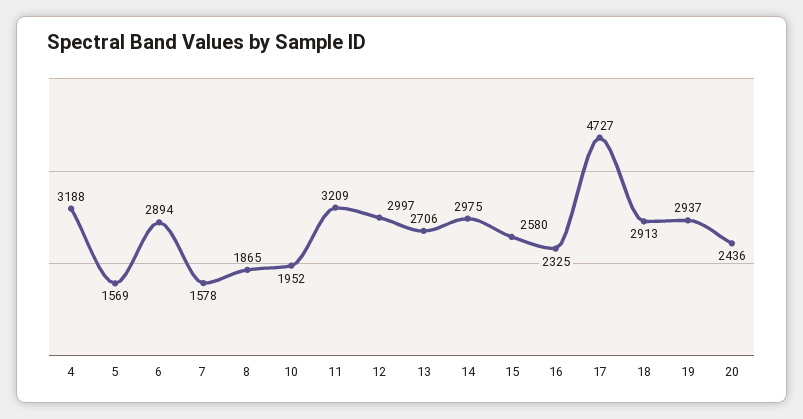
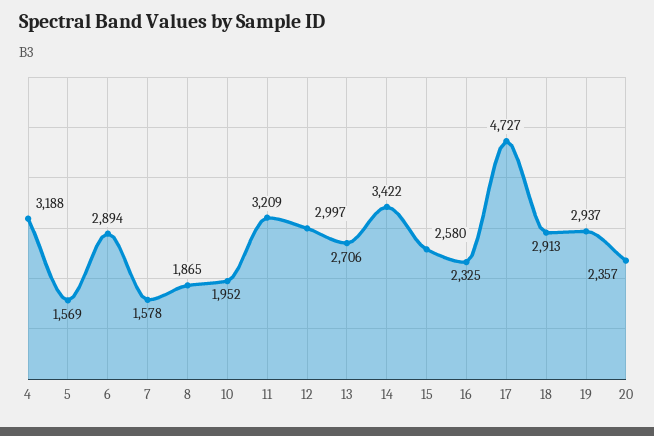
14: 2975 -> 3422
20: 2436 -> 2357

